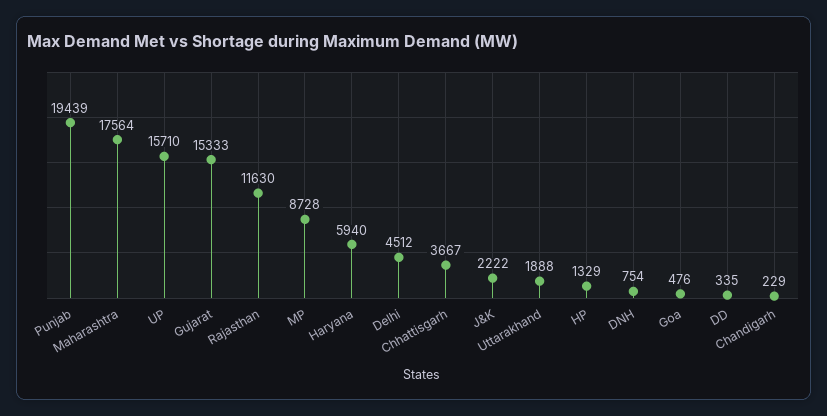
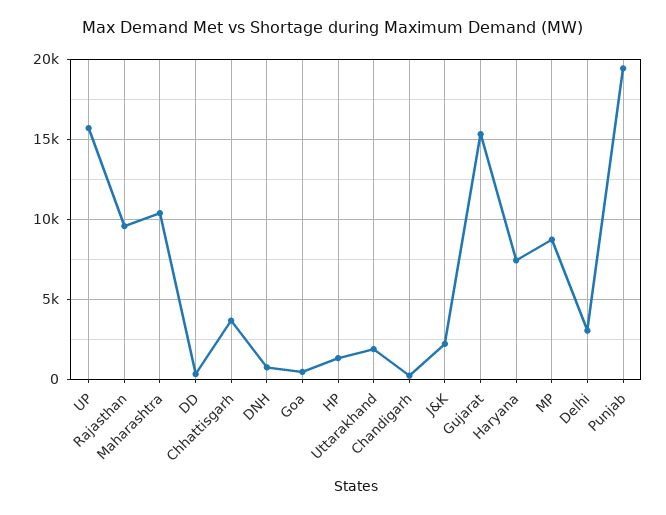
Maharashtra: 17564 -> 10500
Rajasthan: 11630 -> 9500
Haryana: 5940 -> 7500
Delhi: 4512 -> 3000

